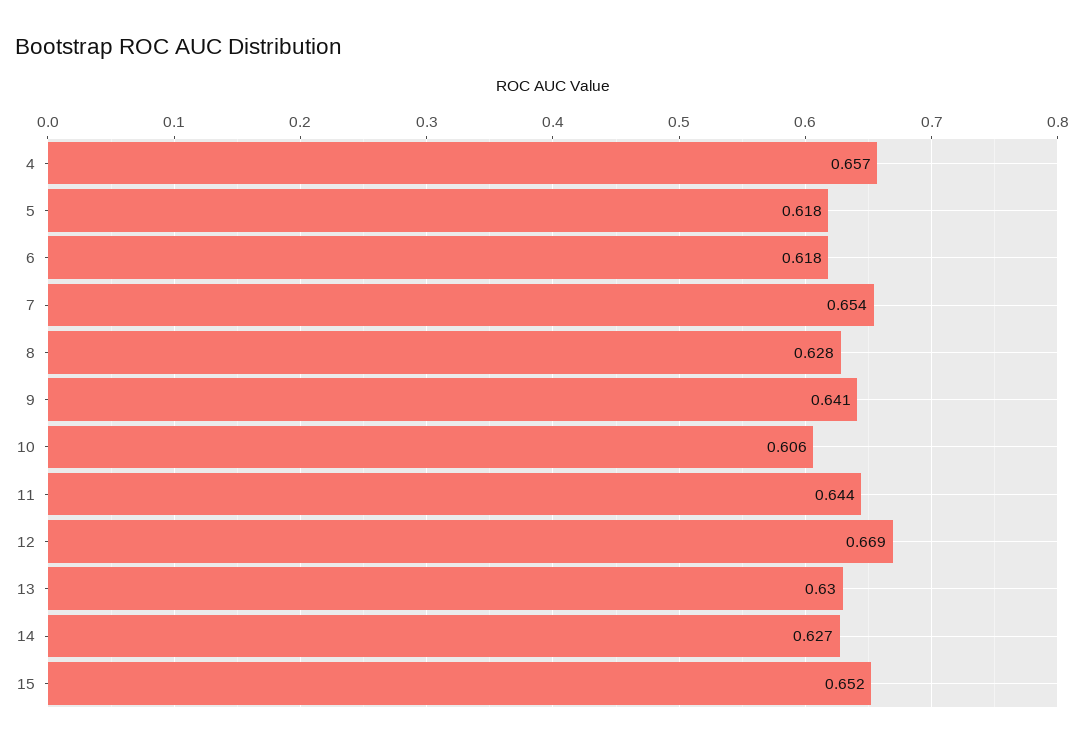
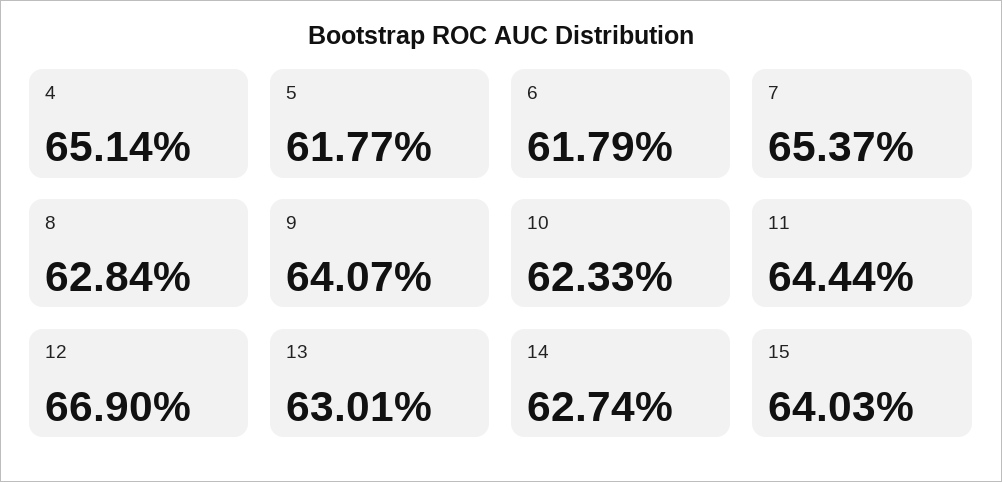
4: 0.657 -> 0.6514
10: 0.606 -> 0.6233
15: 0.652 -> 0.6403

